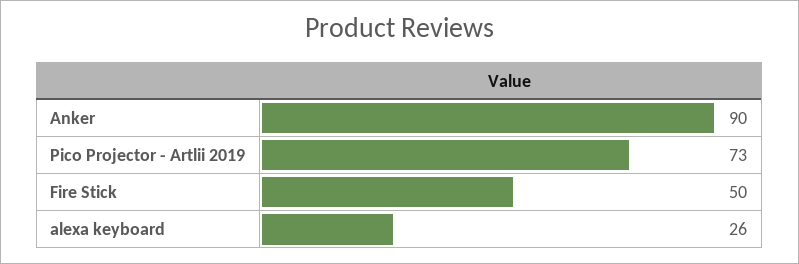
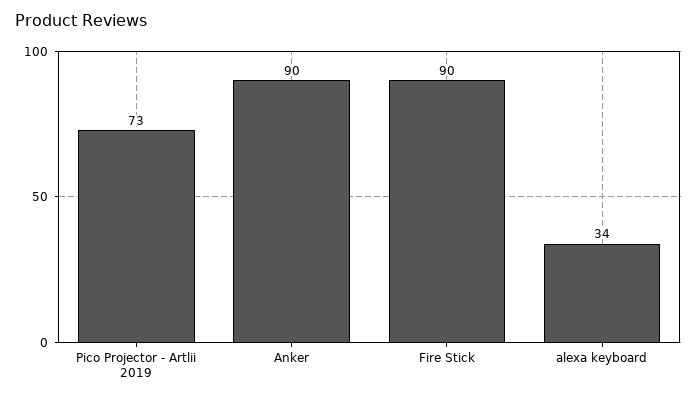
Fire Stick: 50 -> 90
alexa keyboard: 26 -> 34

